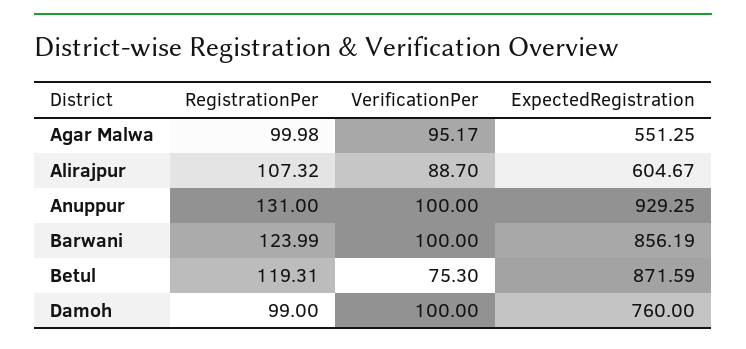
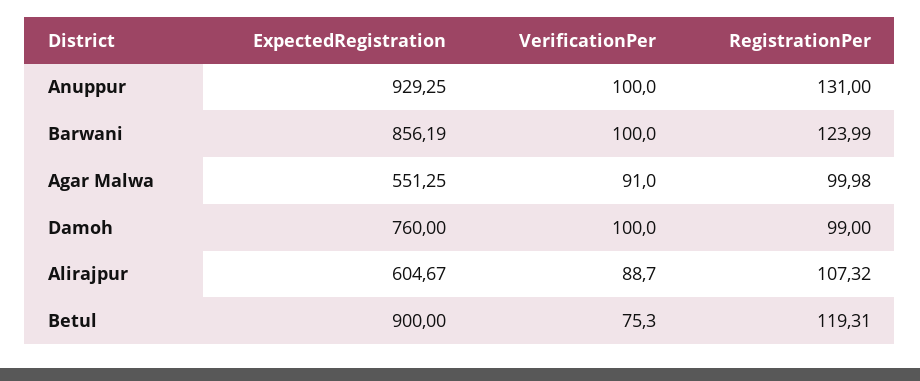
VerificationPer, Agar Malwa: 95.17 -> 91
ExpectedRegistration, Betul: 871.59 -> 900

